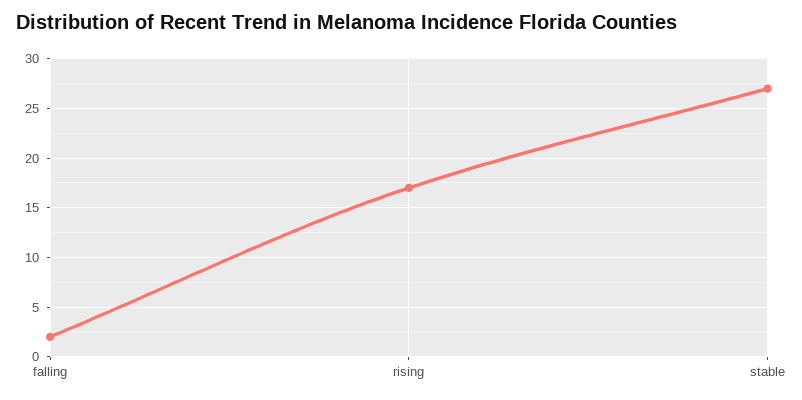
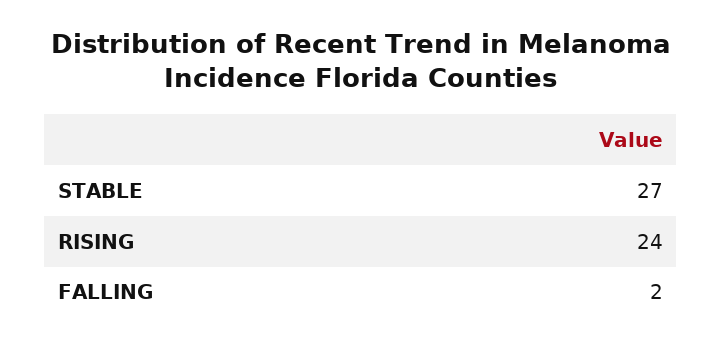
rising: 17 -> 24

